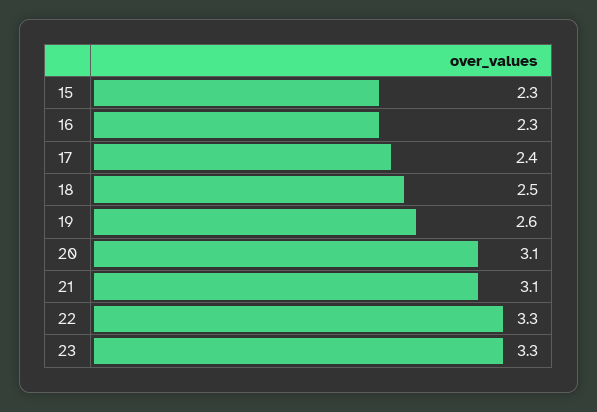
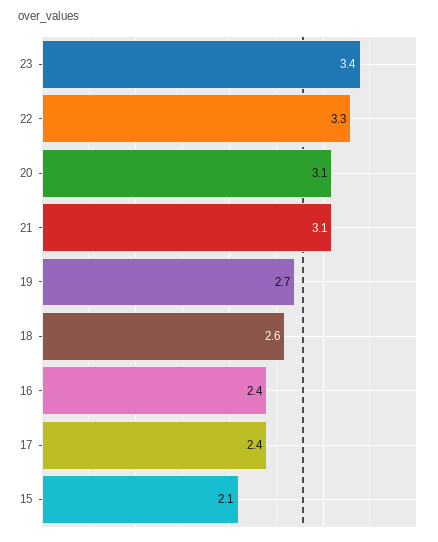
15: 2.3 -> 2.1
16: 2.3 -> 2.4
18: 2.5 -> 2.6
19: 2.6 -> 2.7
23: 3.3 -> 3.4

